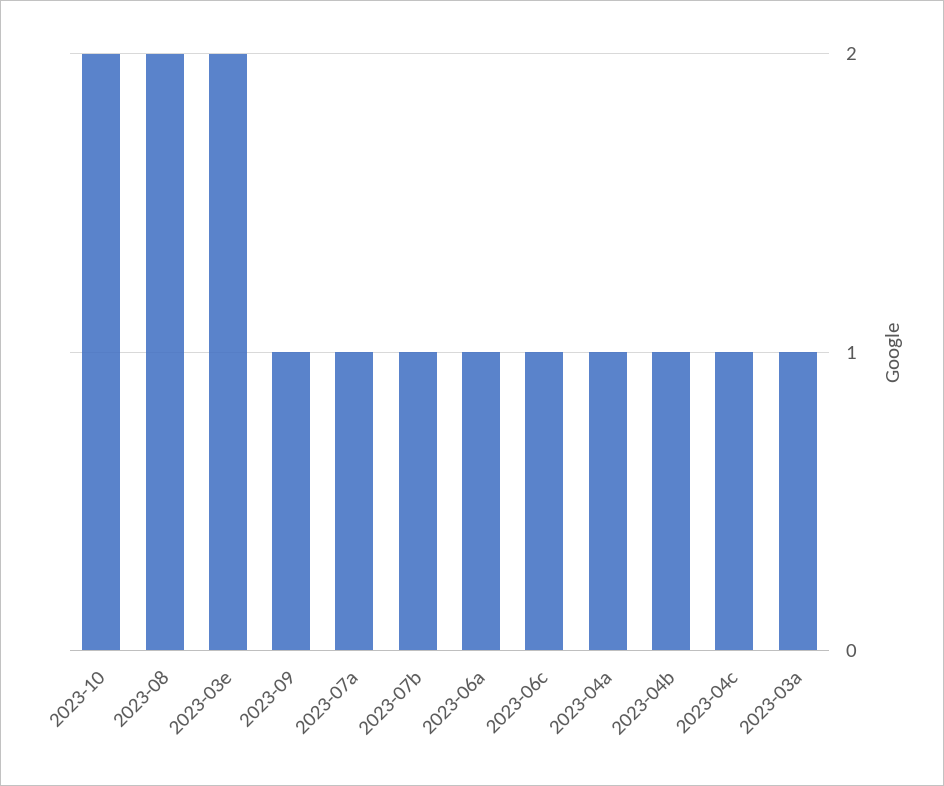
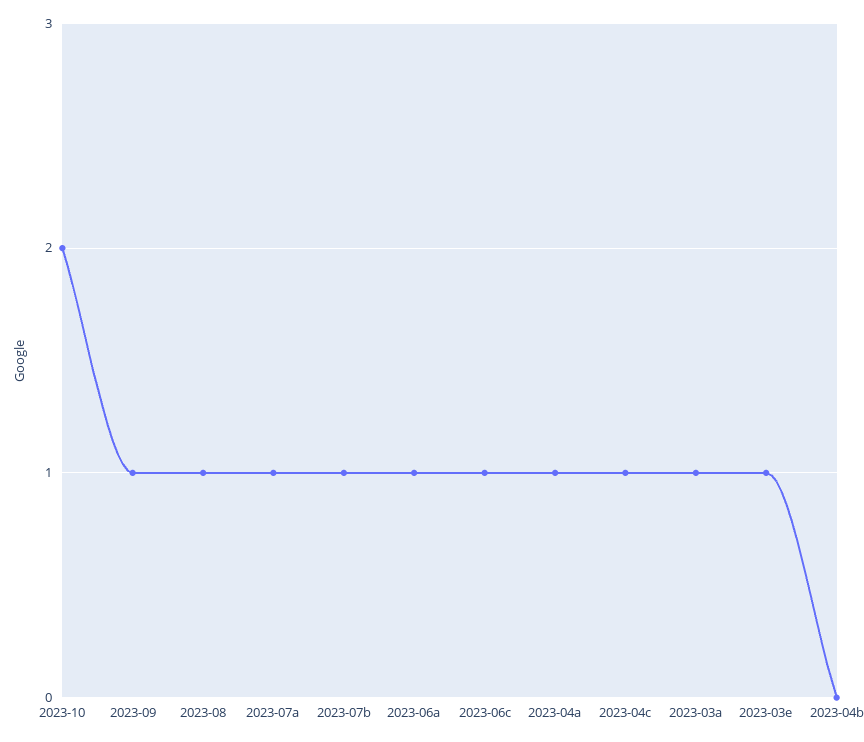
2023-08: 2 -> 1
2023-03e: 2 -> 1
2023-04b: 1 -> 0

